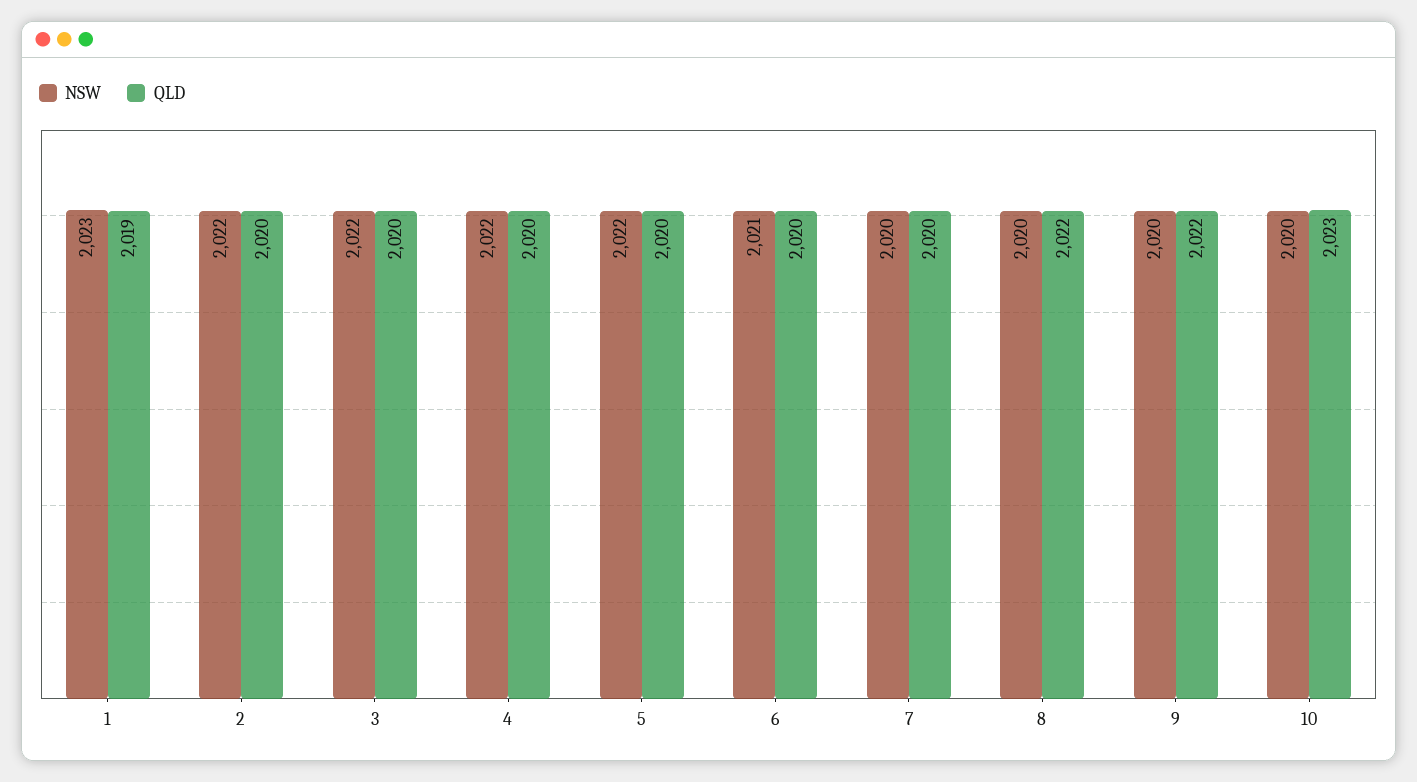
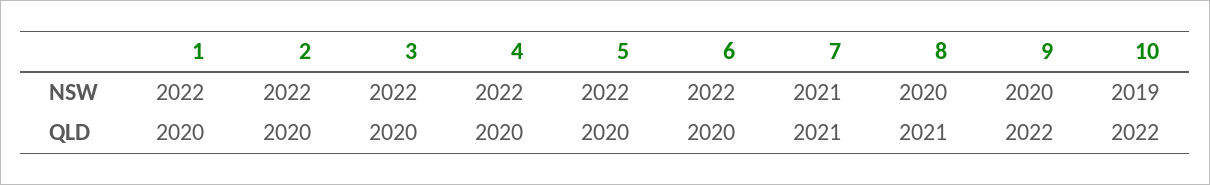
NSW, 1: 2023 -> 2022
QLD, 1: 2019 -> 2020
NSW, 6: 2021 -> 2022
NSW, 7: 2020 -> 2021
QLD, 7: 2020 -> 2021
QLD, 8: 2022 -> 2021
NSW, 10: 2020 -> 2019
QLD, 10: 2023 -> 2022

